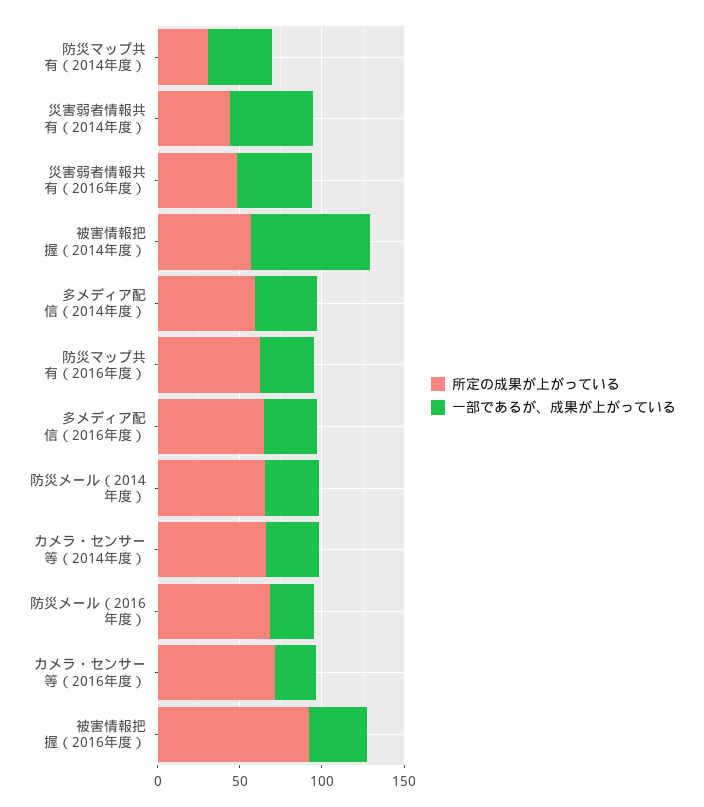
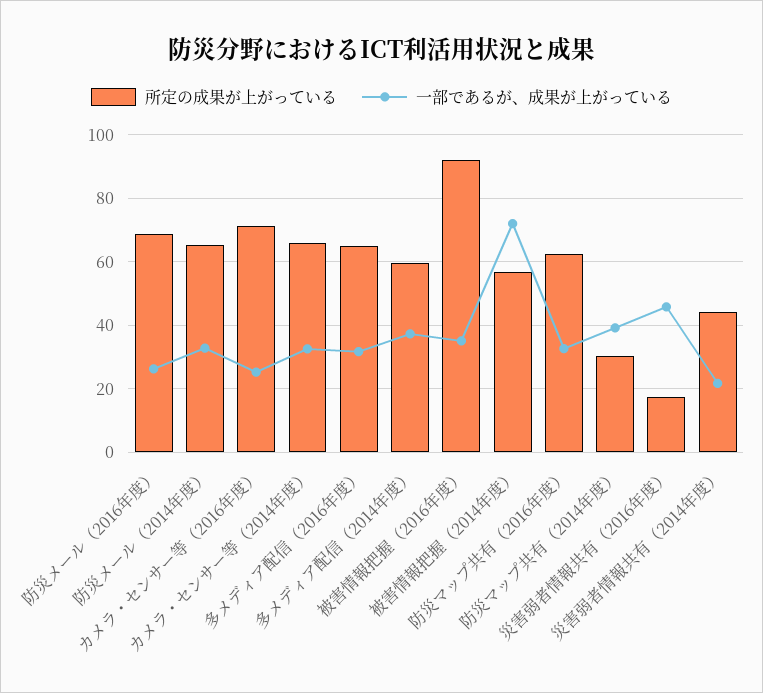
一部であるが、成果が上がっている, 災害弱者情報共有（2014年度）: 50 -> 22
所定の成果が上がっている, 災害弱者情報共有（2016年度）: 50 -> 18

